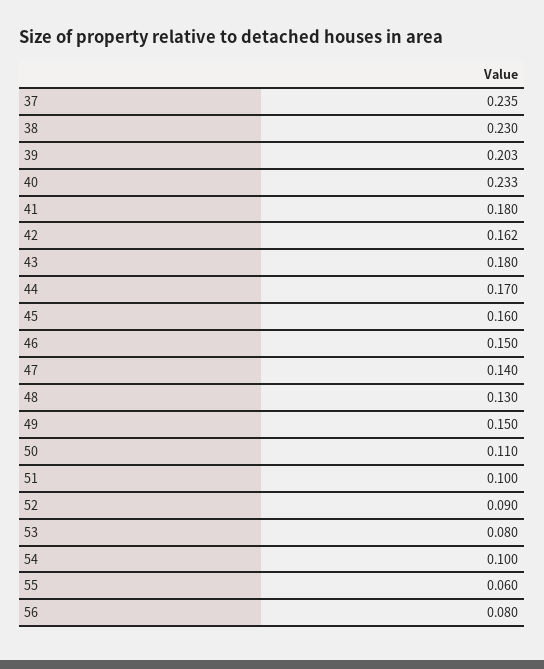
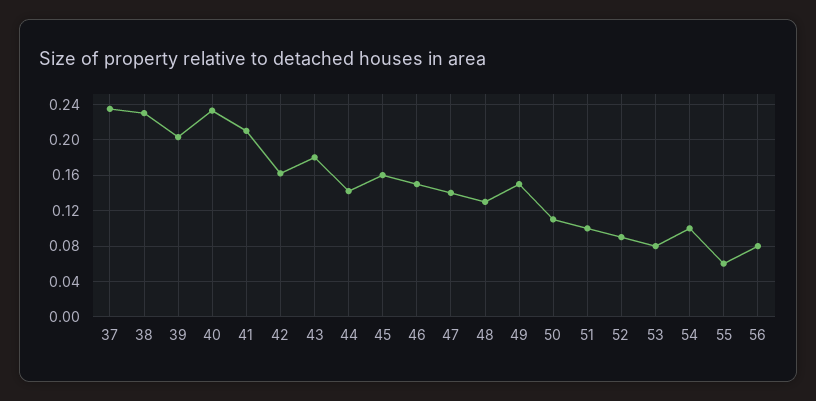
41: 0.18 -> 0.21
44: 0.17 -> 0.14

